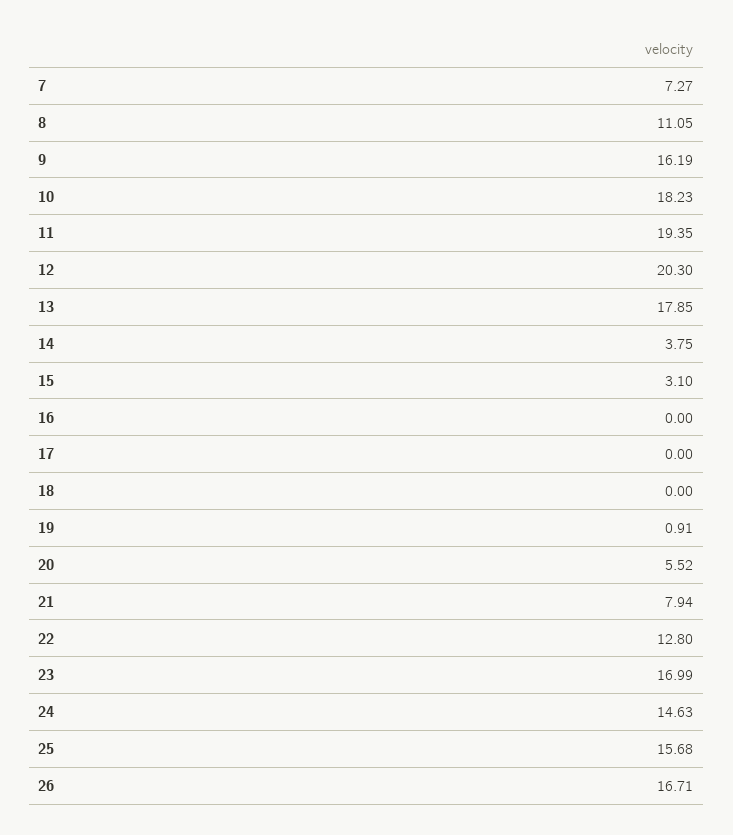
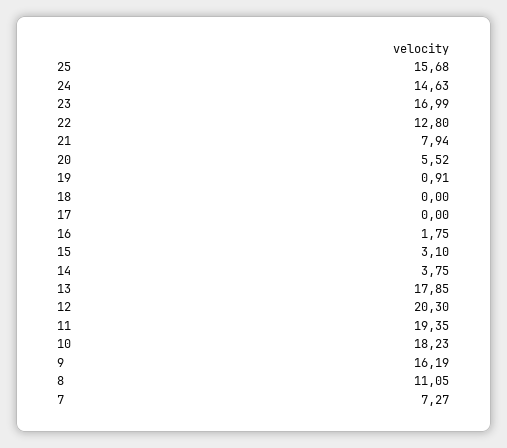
16: 0 -> 1.75
26: 16.71 -> none

